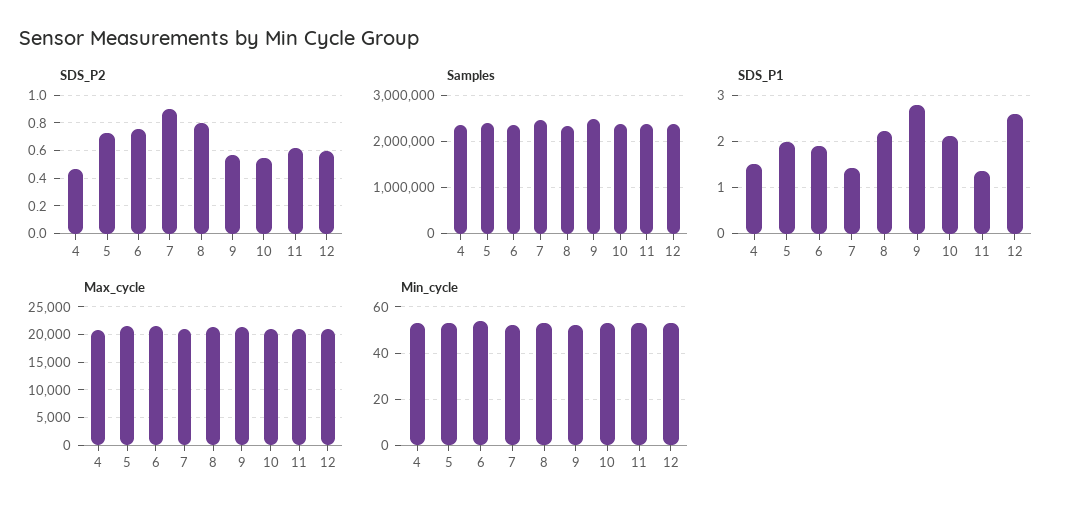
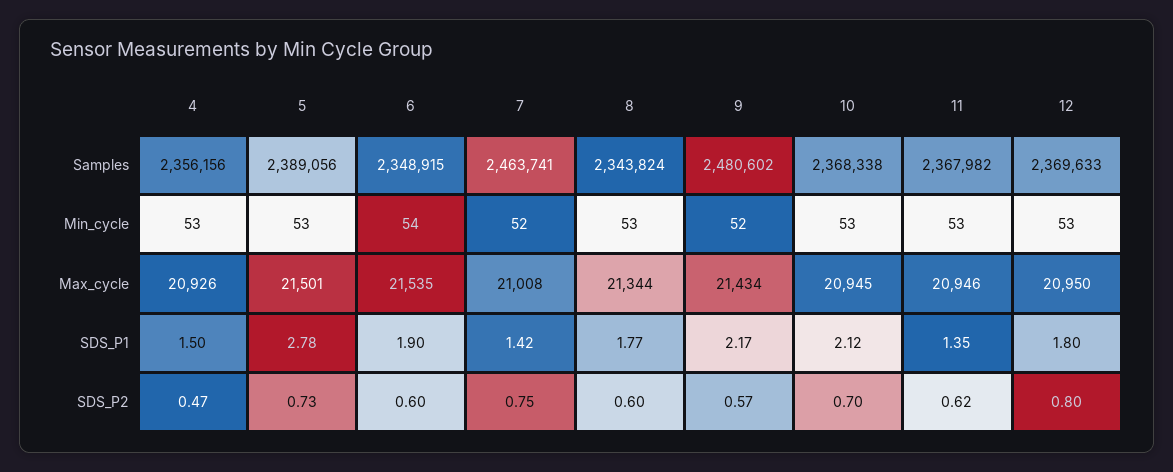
SDS_P2, 6: 0.75 -> 0.6
SDS_P2, 7: 0.9 -> 0.75
SDS_P2, 8: 0.8 -> 0.6
SDS_P2, 10: 0.55 -> 0.7
SDS_P2, 12: 0.6 -> 0.8
SDS_P1, 5: 2 -> 2.78
SDS_P1, 8: 2.2 -> 1.77
SDS_P1, 9: 2.8 -> 2.17
SDS_P1, 12: 2.6 -> 1.8

